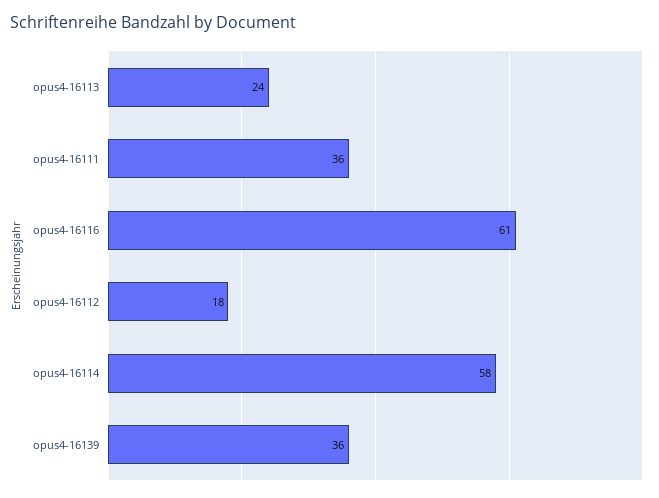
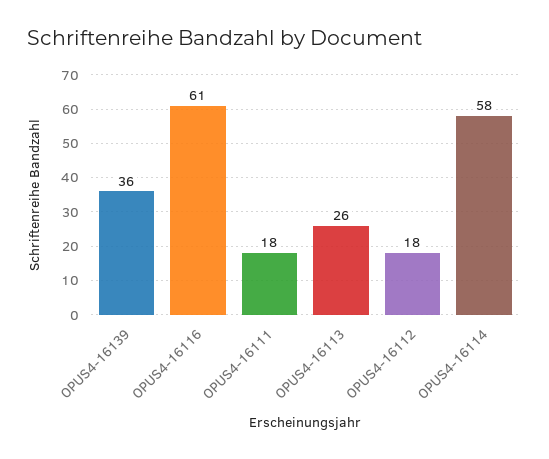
opus4-16113: 24 -> 26
opus4-16111: 36 -> 18

